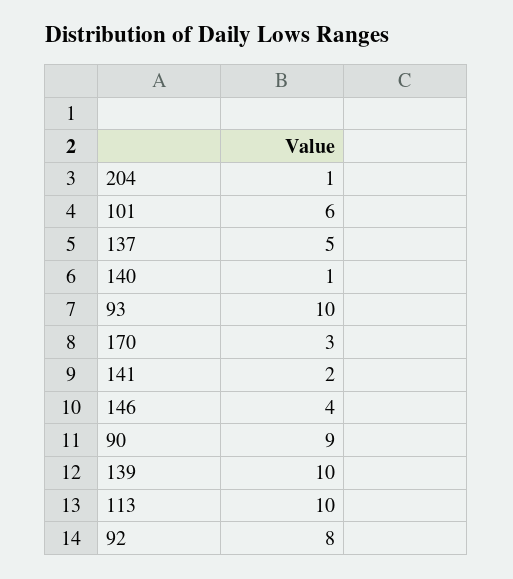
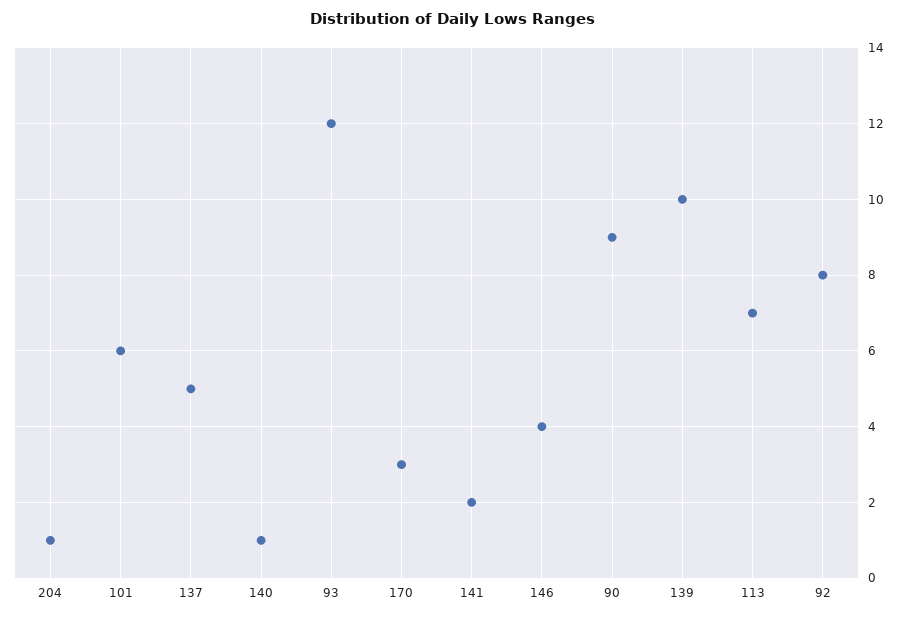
93: 10 -> 12
113: 10 -> 7

